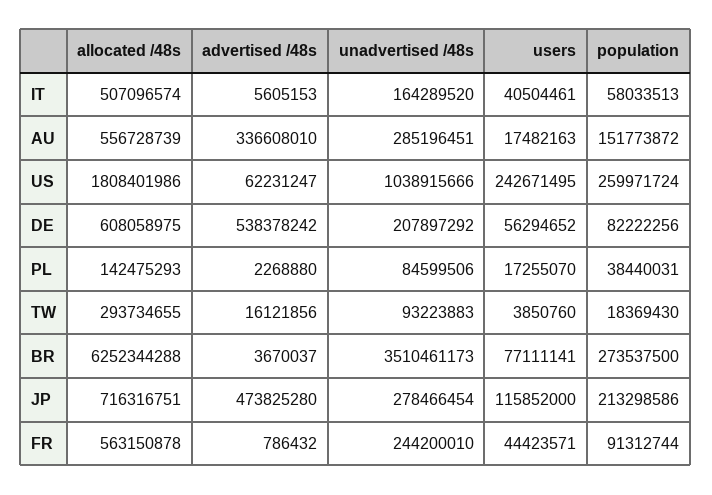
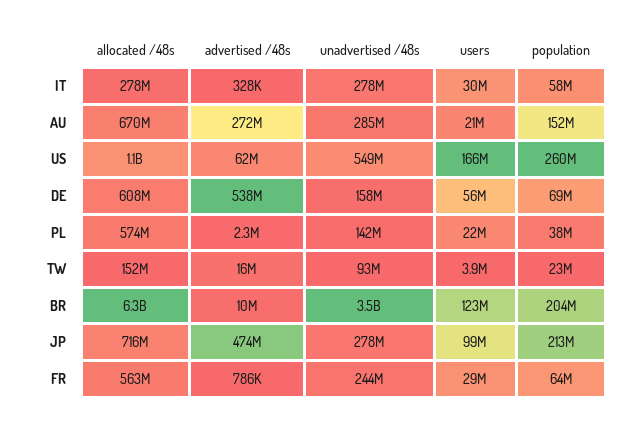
allocated /48s, IT: 507096574 -> 278000000
advertised /48s, IT: 5605153 -> 328000
unadvertised /48s, IT: 164289520 -> 278000000
users, IT: 40504461 -> 30000000
allocated /48s, AU: 556728739 -> 670000000
advertised /48s, AU: 336608010 -> 272000000
users, AU: 17482163 -> 21000000
allocated /48s, US: 1808401986 -> 1100000000
unadvertised /48s, US: 1038915666 -> 549000000
users, US: 242671495 -> 166000000
unadvertised /48s, DE: 207897292 -> 158000000
population, DE: 82222256 -> 69000000
allocated /48s, PL: 142475293 -> 574000000
unadvertised /48s, PL: 84599506 -> 142000000
users, PL: 17255070 -> 22000000
allocated /48s, TW: 293734655 -> 152000000
population, TW: 18369430 -> 23000000
advertised /48s, BR: 3670037 -> 10000000
users, BR: 77111141 -> 123000000
population, BR: 273537500 -> 204000000
users, JP: 115852000 -> 99000000
users, FR: 44423571 -> 29000000
population, FR: 91312744 -> 64000000

